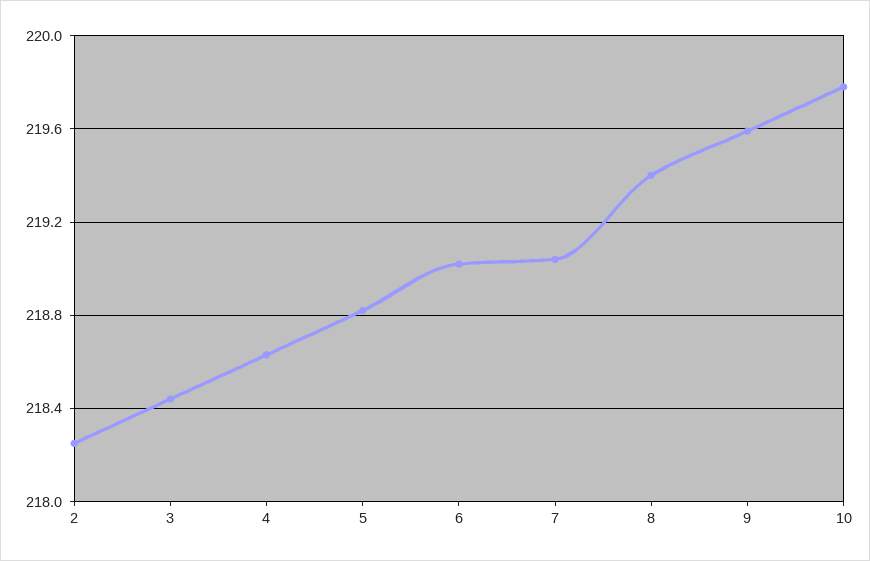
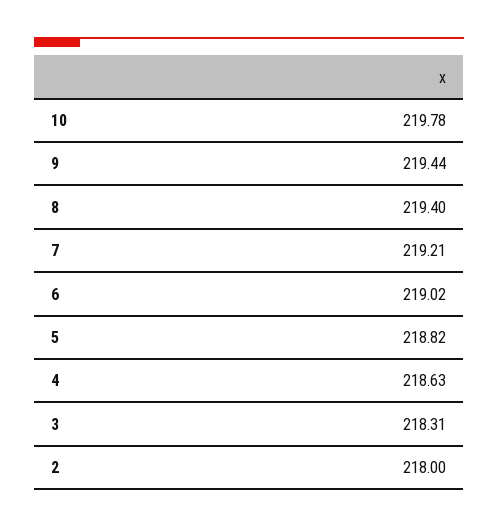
2: 218.25 -> 218
3: 218.45 -> 218.31
7: 219.05 -> 219.21
9: 219.6 -> 219.44

